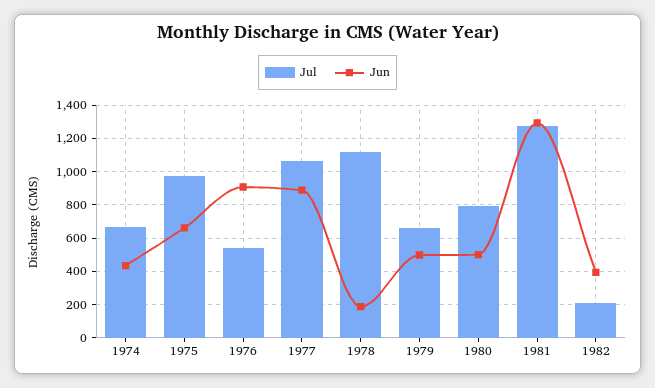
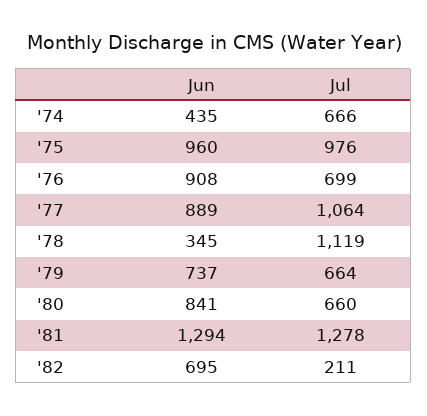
Jun, 1975: 650 -> 960
Jul, 1976: 550 -> 699
Jun, 1978: 200 -> 345
Jun, 1979: 500 -> 737
Jul, 1980: 800 -> 660
Jun, 1980: 500 -> 841
Jun, 1982: 400 -> 695

